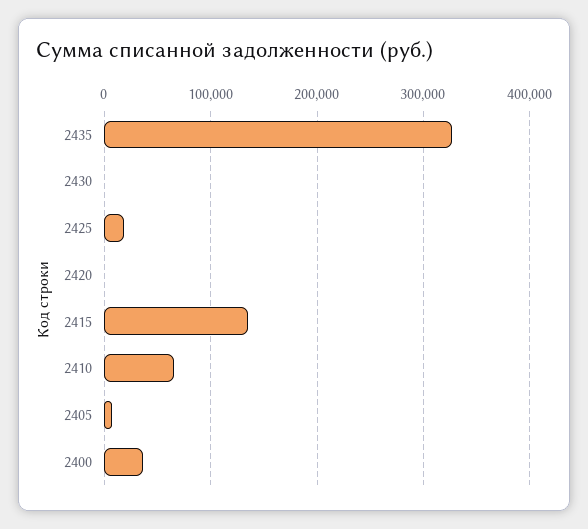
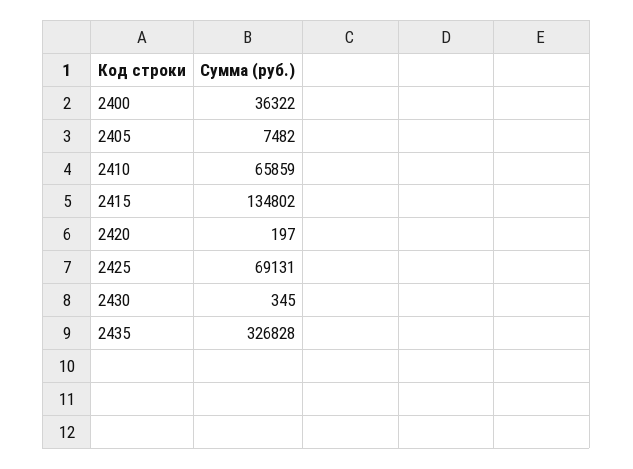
2425: 20000 -> 69131

